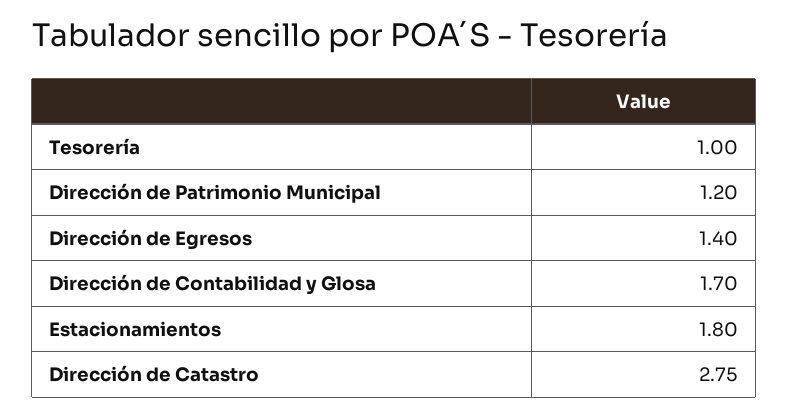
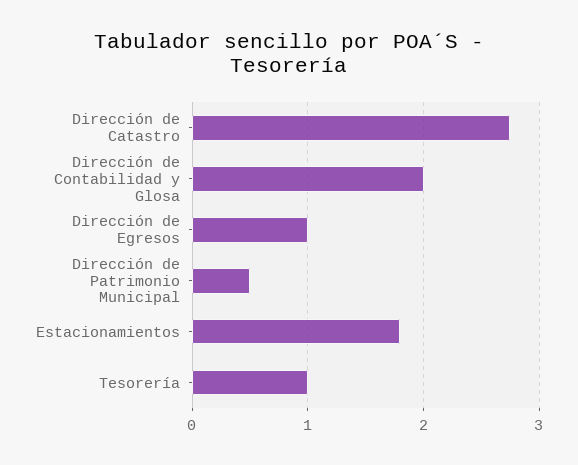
Dirección de Patrimonio Municipal: 1.2 -> 0.5
Dirección de Egresos: 1.4 -> 1
Dirección de Contabilidad y Glosa: 1.7 -> 2

